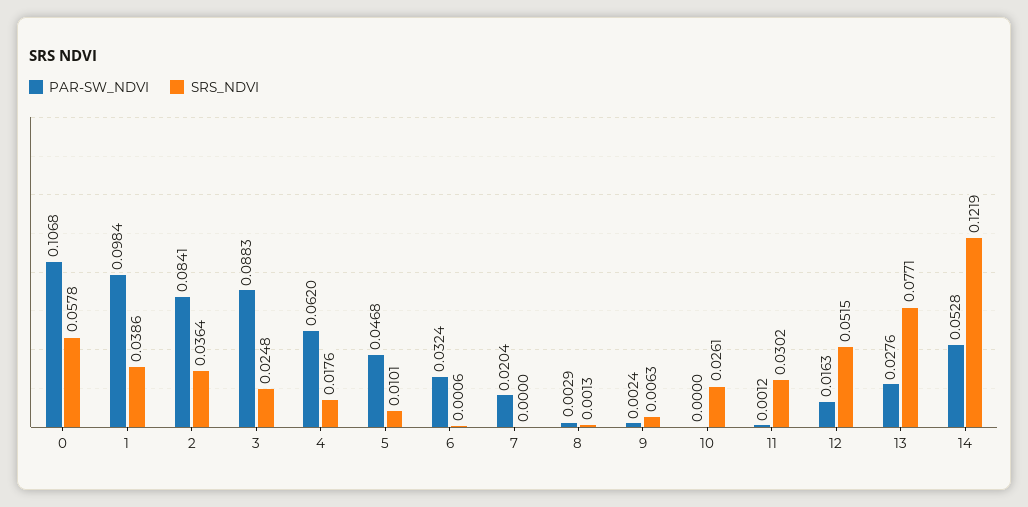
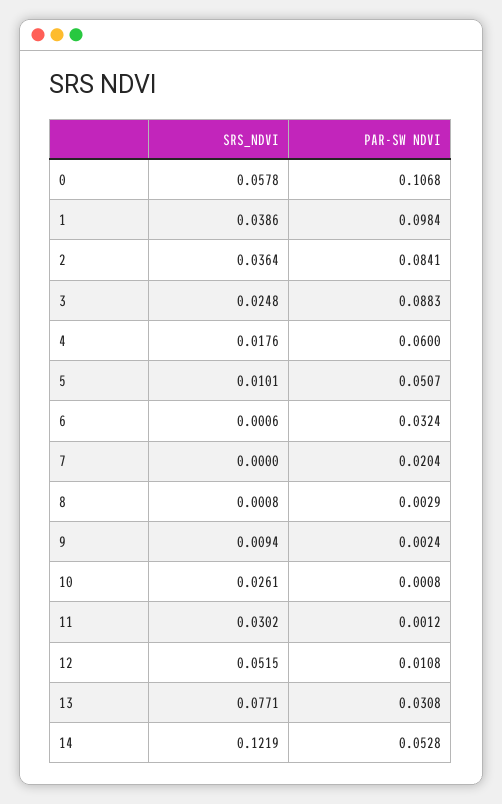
PAR-SW_NDVI, 4: 0.062 -> 0.06
PAR-SW_NDVI, 5: 0.0468 -> 0.0507
SRS_NDVI, 8: 0.0013 -> 0.0008
SRS_NDVI, 9: 0.0063 -> 0.0094
PAR-SW_NDVI, 10: 0 -> 0.0008
PAR-SW_NDVI, 12: 0.0163 -> 0.0108
PAR-SW_NDVI, 13: 0.0276 -> 0.0308

